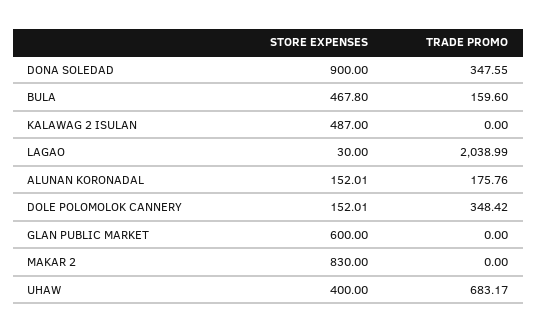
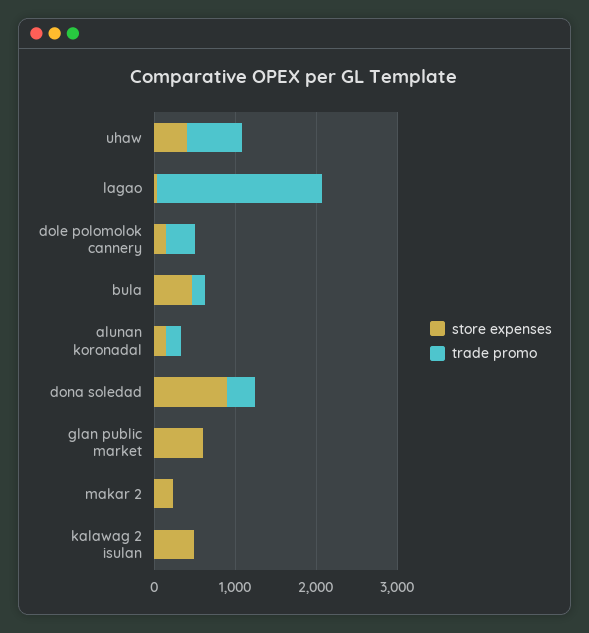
STORE EXPENSES, MAKAR 2: 830 -> 200

